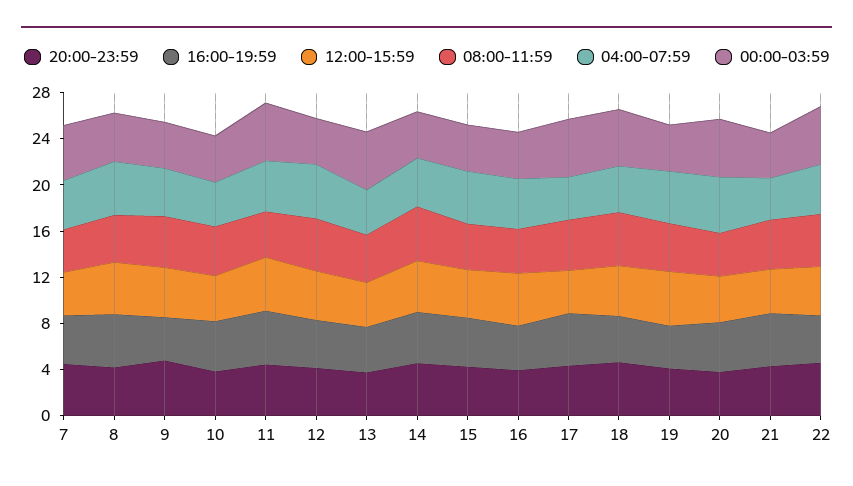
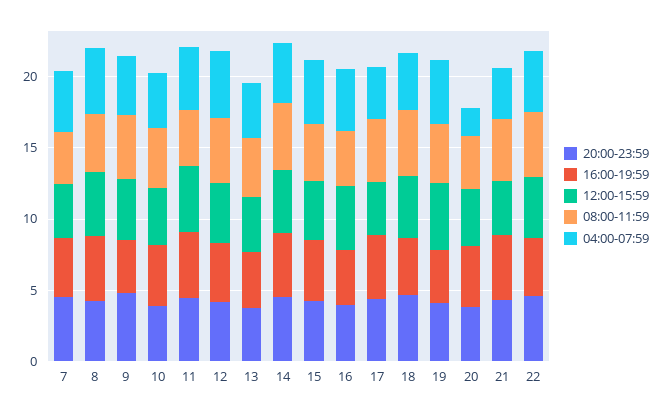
00:00-03:59, 7: 5 -> none
00:00-03:59, 8: 4 -> none
00:00-03:59, 9: 4 -> none
00:00-03:59, 10: 4 -> none
00:00-03:59, 11: 5 -> none
00:00-03:59, 12: 4 -> none
00:00-03:59, 13: 5 -> none
00:00-03:59, 14: 4 -> none
00:00-03:59, 15: 4 -> none
00:00-03:59, 16: 4 -> none
00:00-03:59, 17: 5 -> none
00:00-03:59, 18: 5 -> none
00:00-03:59, 19: 4 -> none
04:00-07:59, 20: 5 -> 2
00:00-03:59, 20: 5 -> none
00:00-03:59, 21: 4 -> none
00:00-03:59, 22: 5 -> none

